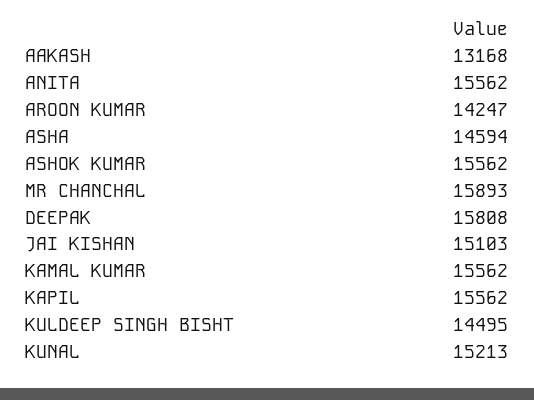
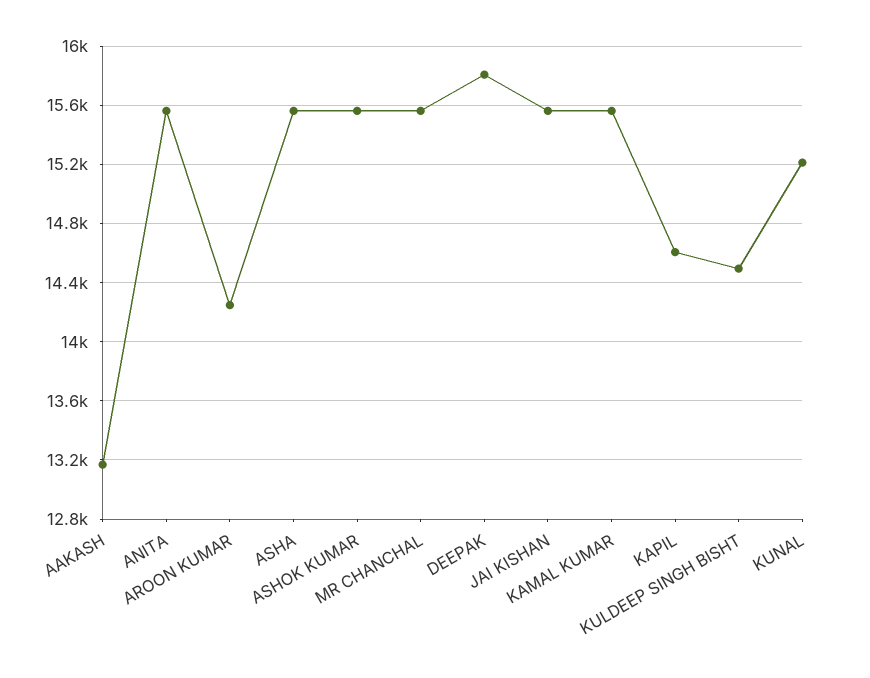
ASHA: 14594 -> 15550
MR CHANCHAL: 15893 -> 15550
JAI KISHAN: 15103 -> 15550
KAPIL: 15562 -> 14600

